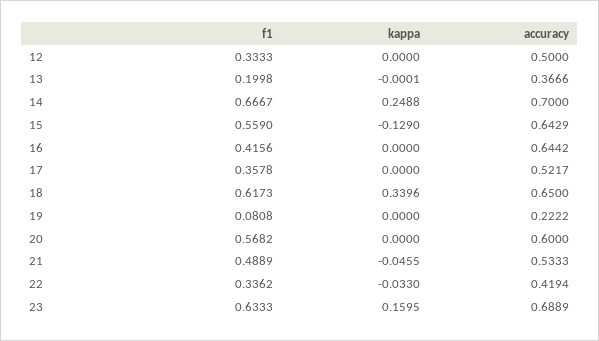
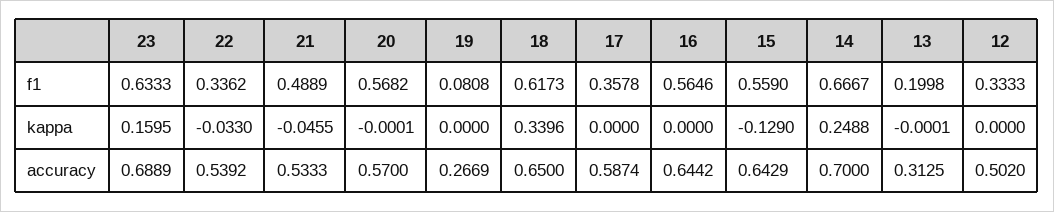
accuracy, 12: 0.5 -> 0.502
accuracy, 13: 0.3666 -> 0.3125
f1, 16: 0.4156 -> 0.5646
accuracy, 17: 0.5217 -> 0.5874
accuracy, 19: 0.2222 -> 0.2669
kappa, 20: 0 -> -0.0001
accuracy, 20: 0.6 -> 0.57
accuracy, 22: 0.4194 -> 0.5392

